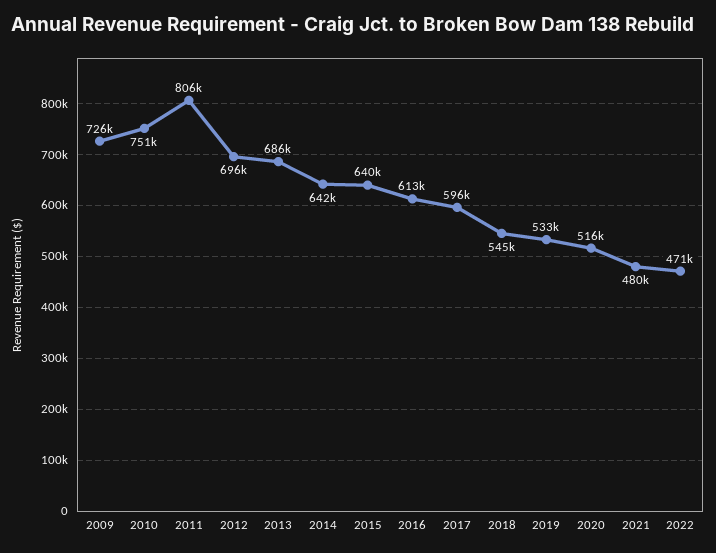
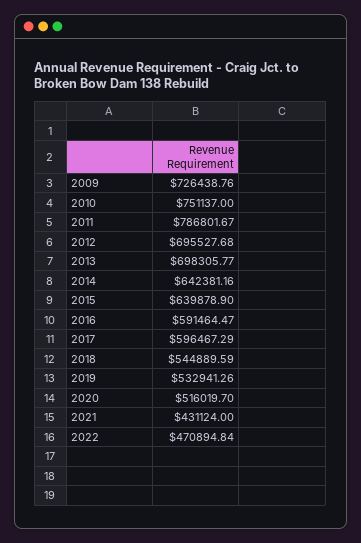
2011: 806000 -> 786801.67
2013: 686000 -> 698305.77
2016: 613000 -> 591464.47
2021: 480000 -> 431124

